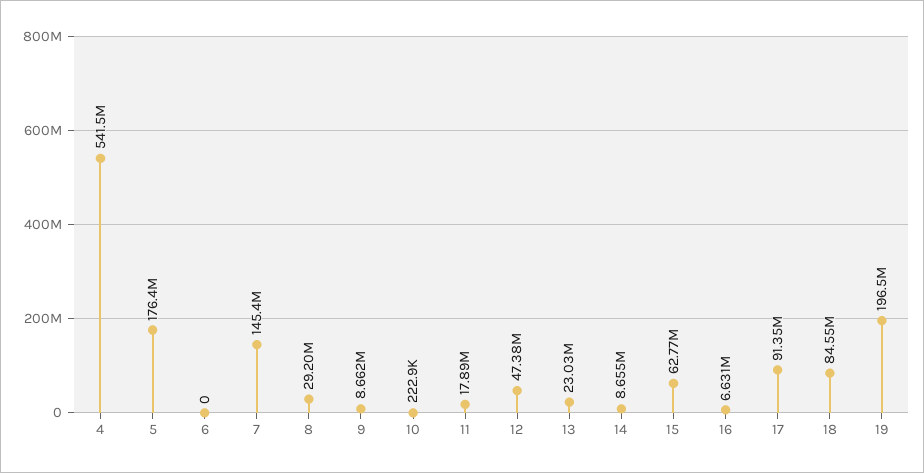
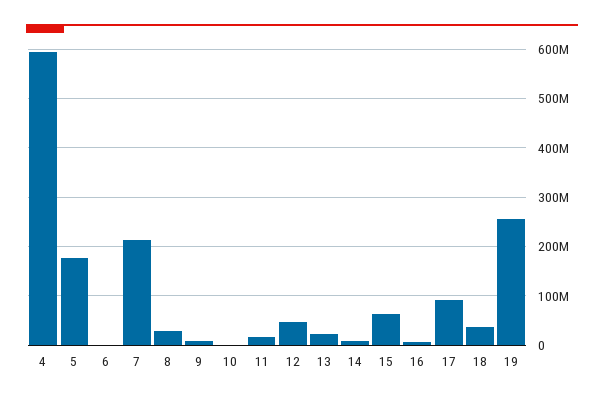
4: 541500000 -> 600000000
7: 145400000 -> 220000000
18: 84550000 -> 40000000
19: 196500000 -> 260000000

